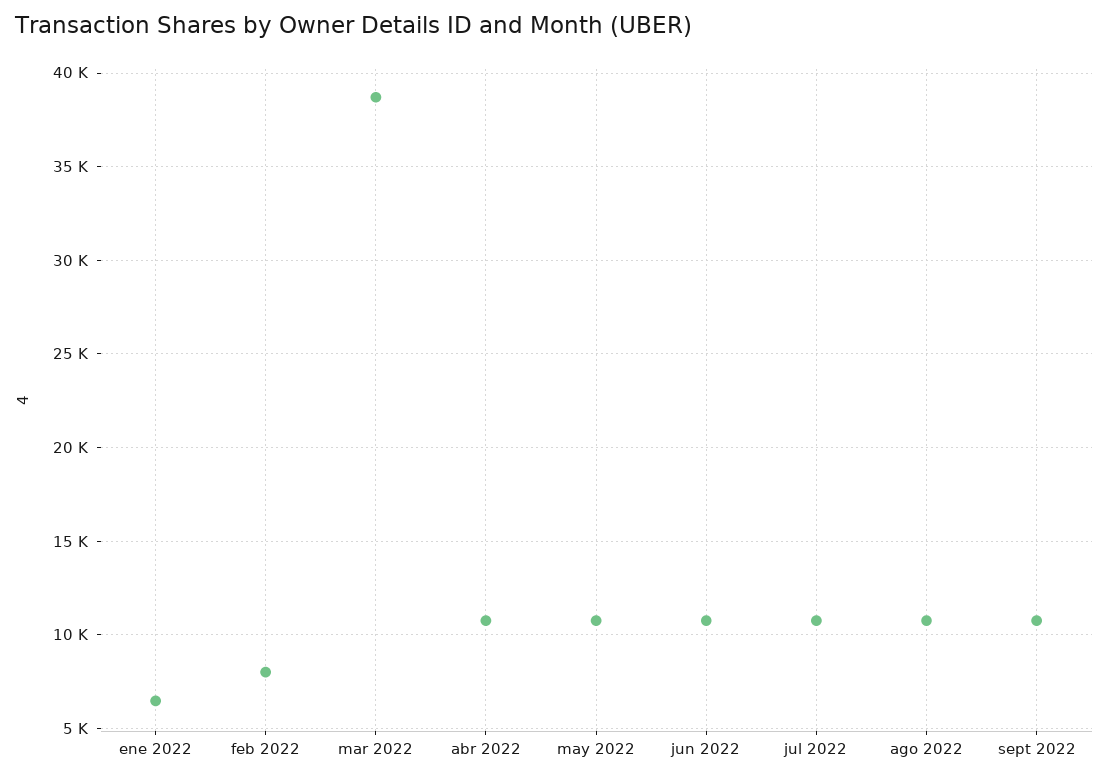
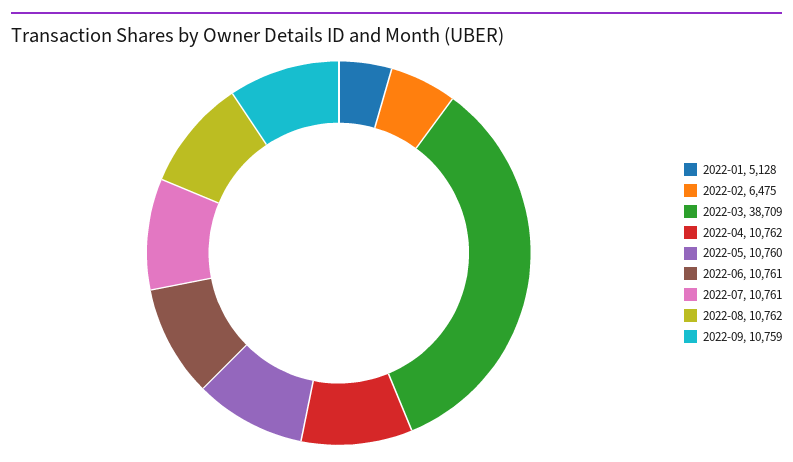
ene 2022: 6500 -> 5128
feb 2022: 8000 -> 6475

